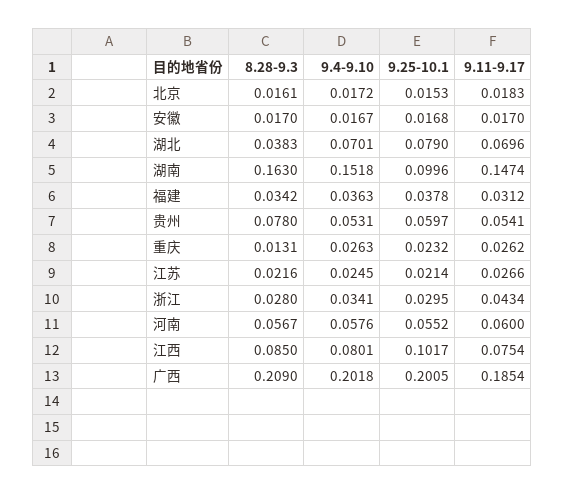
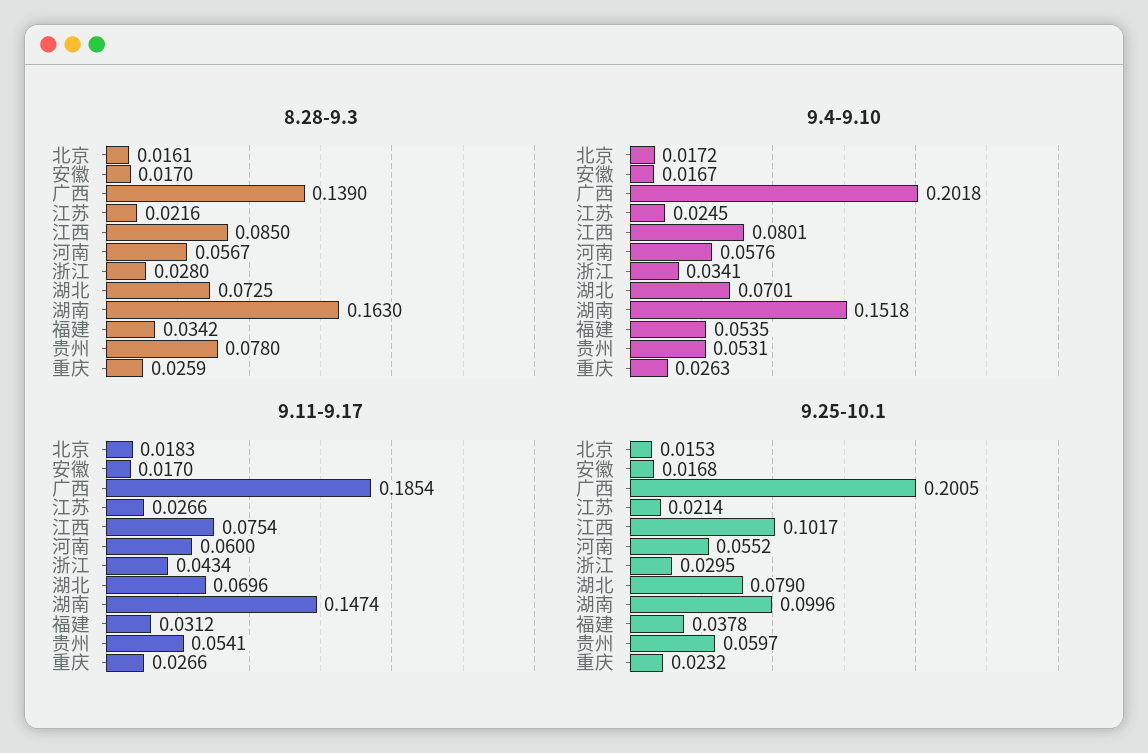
8.28-9.3, 湖北: 0.0383 -> 0.0725
9.4-9.10, 福建: 0.0363 -> 0.0535
8.28-9.3, 重庆: 0.0131 -> 0.0259
9.11-9.17, 重庆: 0.0262 -> 0.0266
8.28-9.3, 广西: 0.209 -> 0.139

